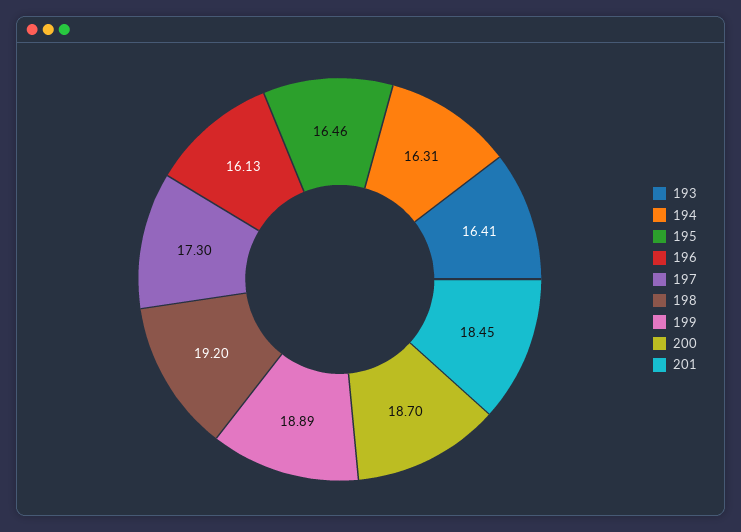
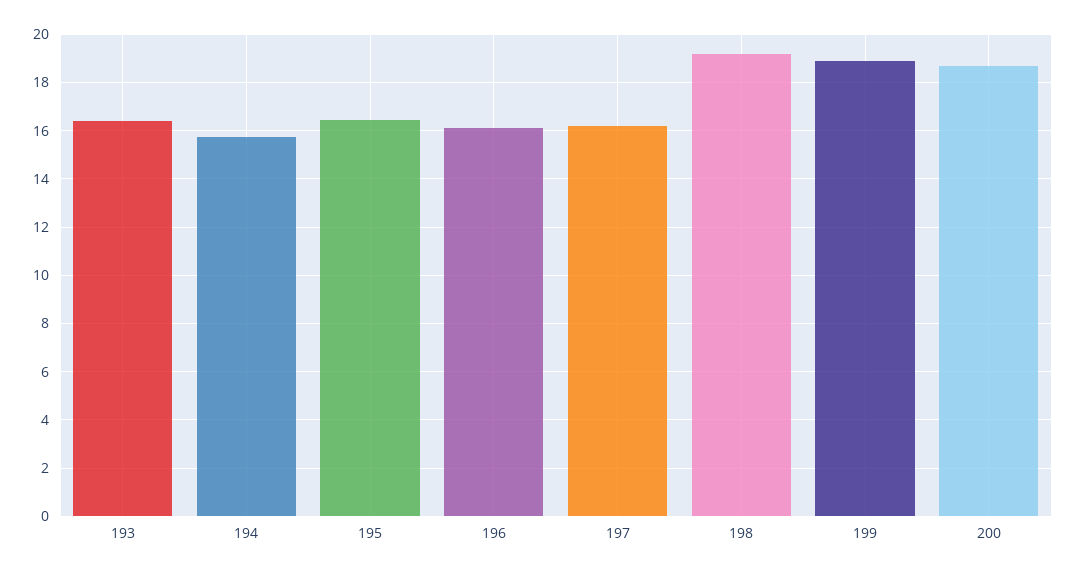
194: 16.31 -> 15.75
197: 17.3 -> 16.25
201: 18.45 -> none

